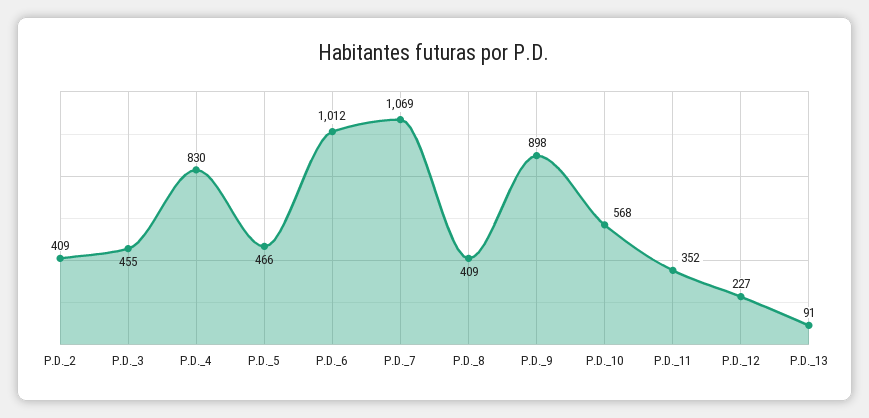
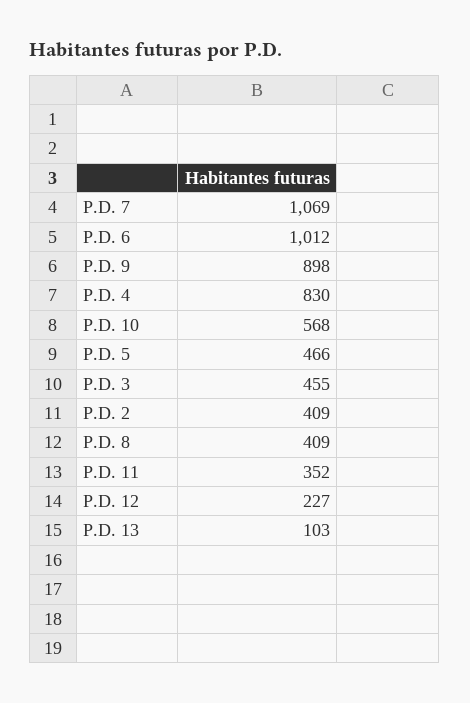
P.D._13: 91 -> 103

